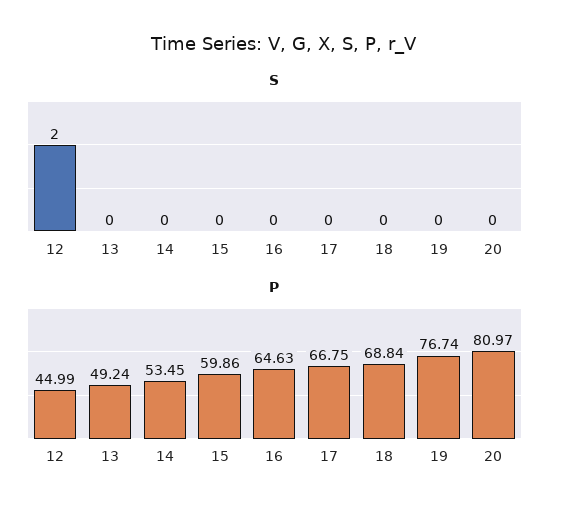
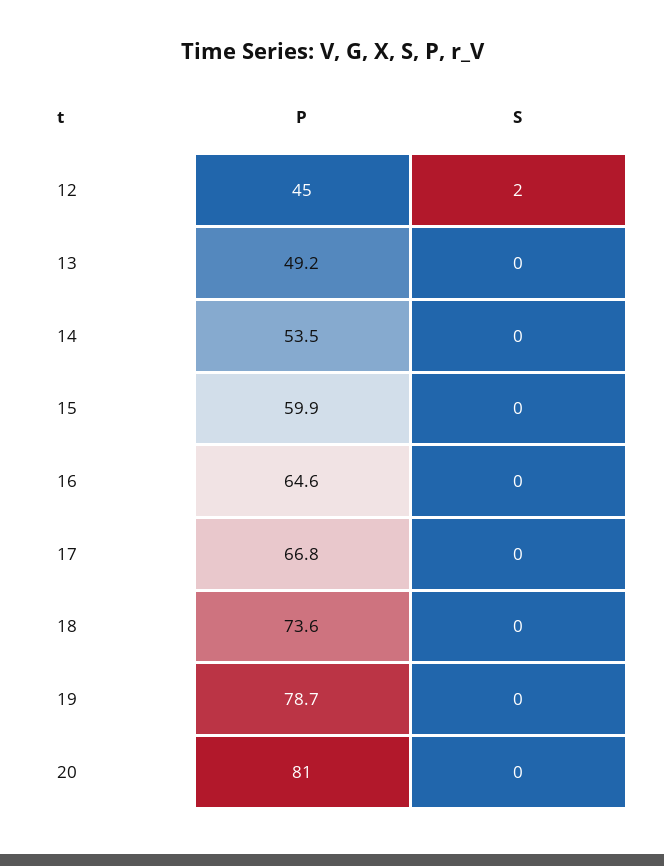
P, 18: 68.84 -> 73.6
P, 19: 76.74 -> 78.7

